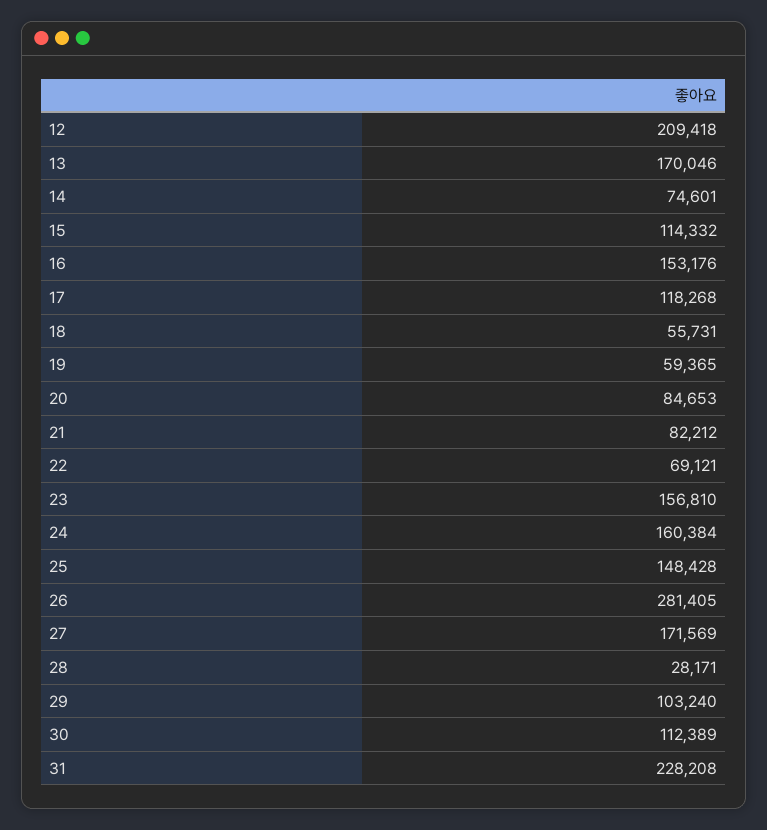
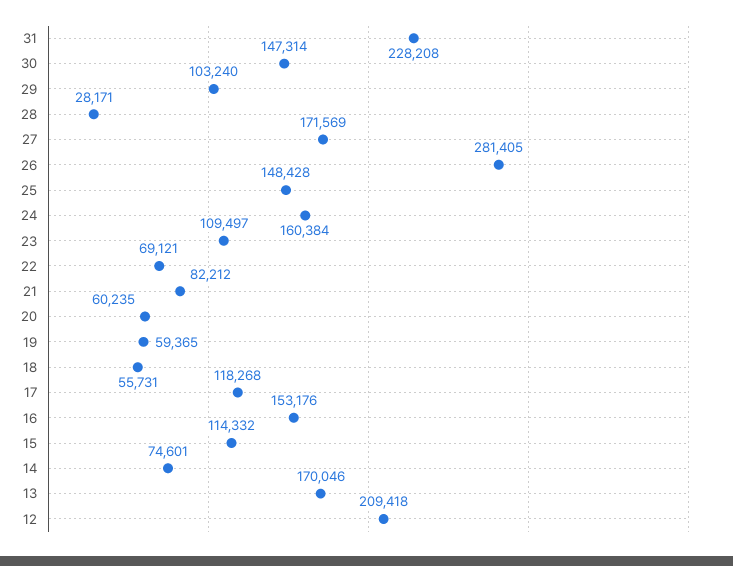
20: 84653 -> 60235
23: 156810 -> 109497
30: 112389 -> 147314

